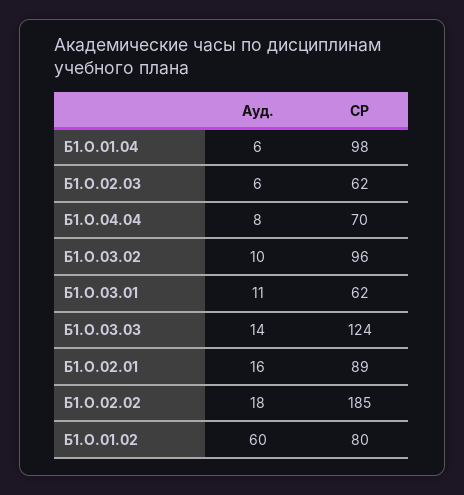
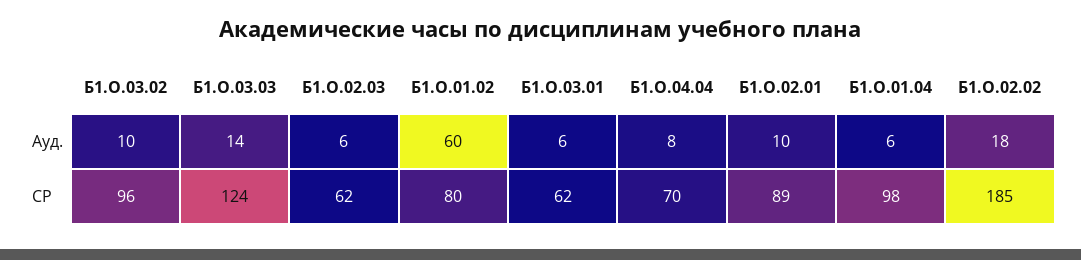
Ауд., Б1.О.03.01: 11 -> 6
Ауд., Б1.О.02.01: 16 -> 10

